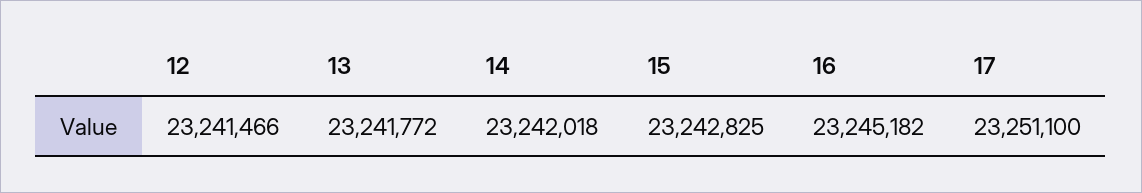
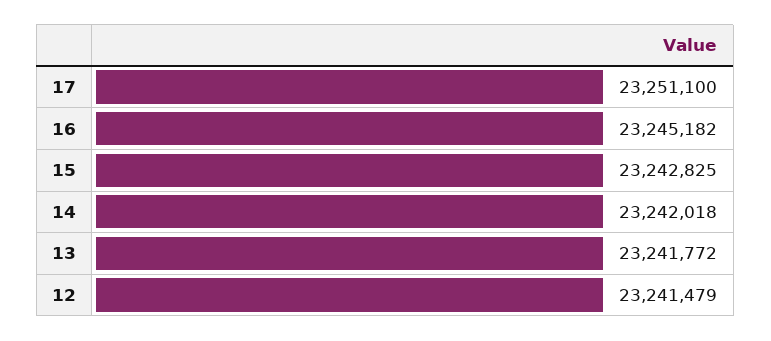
12: 23241466 -> 23241479

